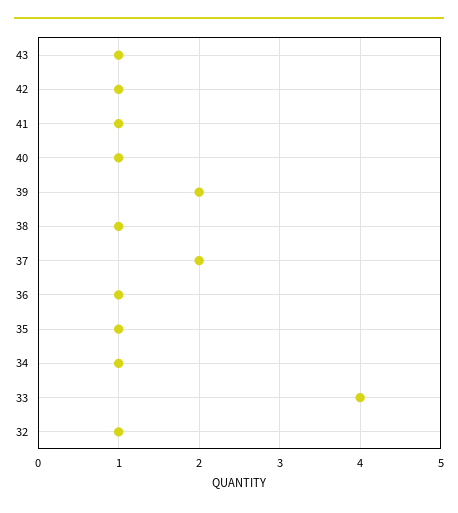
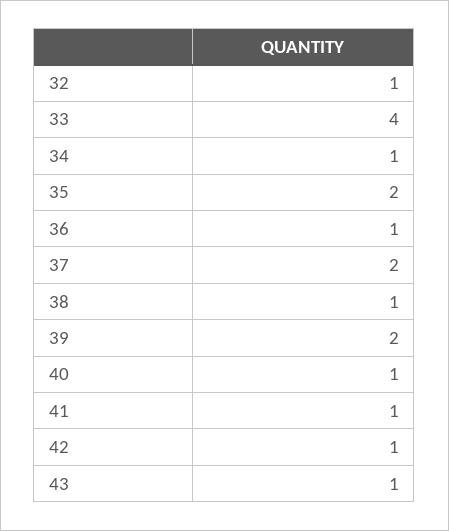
35: 1 -> 2

